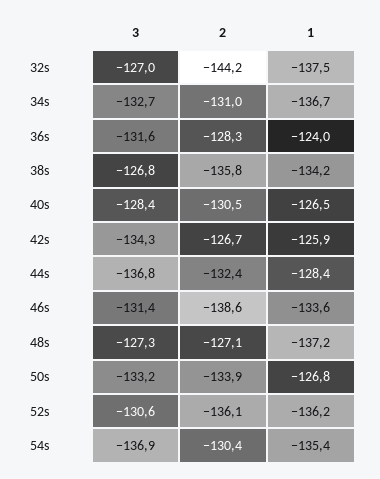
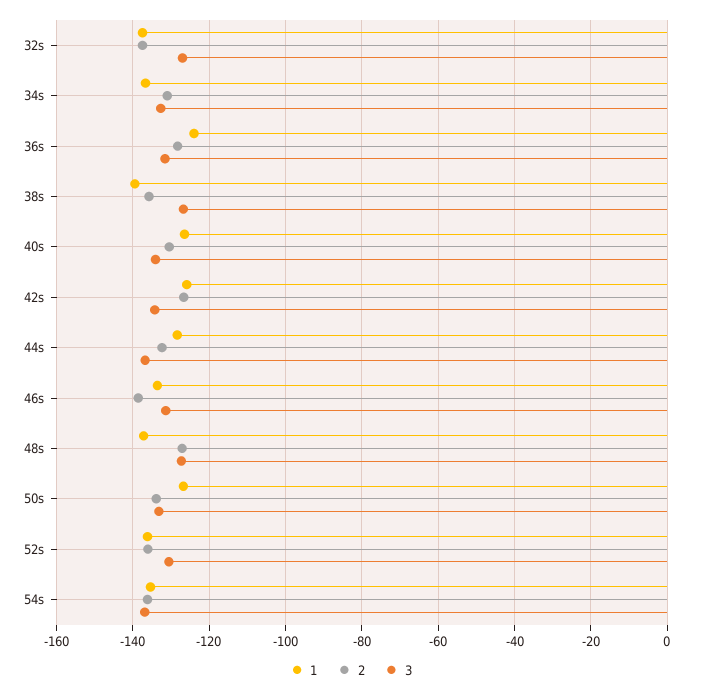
2, 32s: -144.2 -> -138
1, 38s: -134.2 -> -140
3, 40s: -128.4 -> -134
2, 54s: -130.4 -> -136

